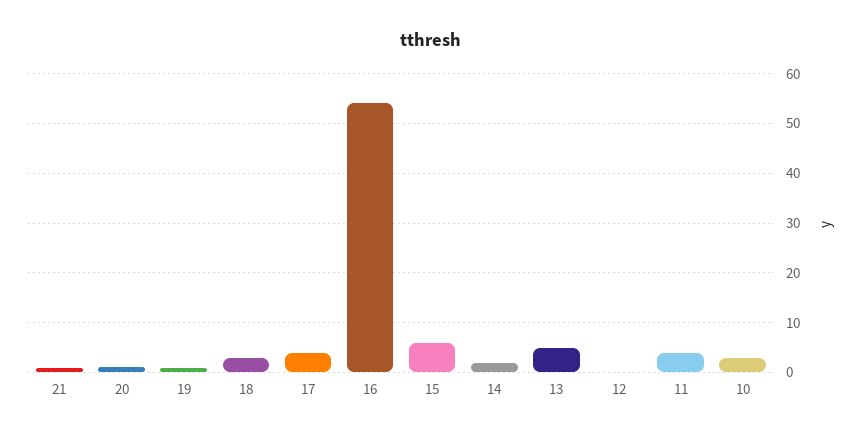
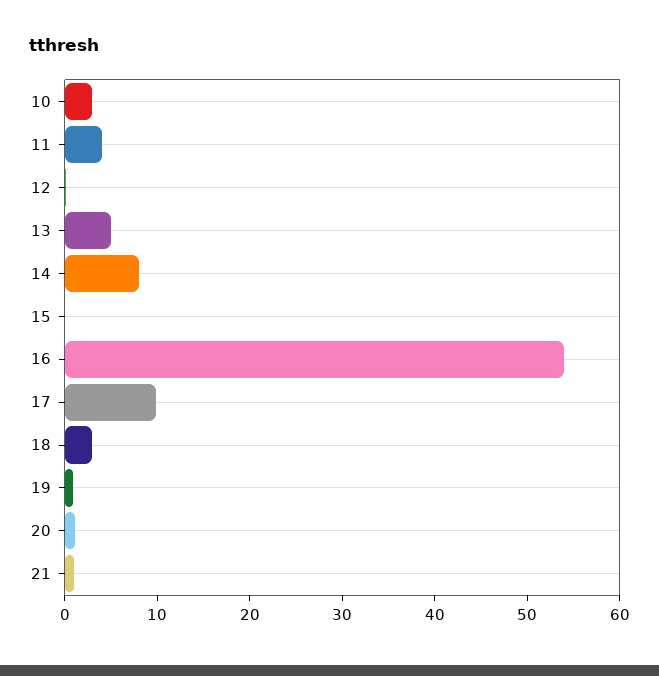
17: 4 -> 10
15: 6 -> 0
14: 2 -> 8

